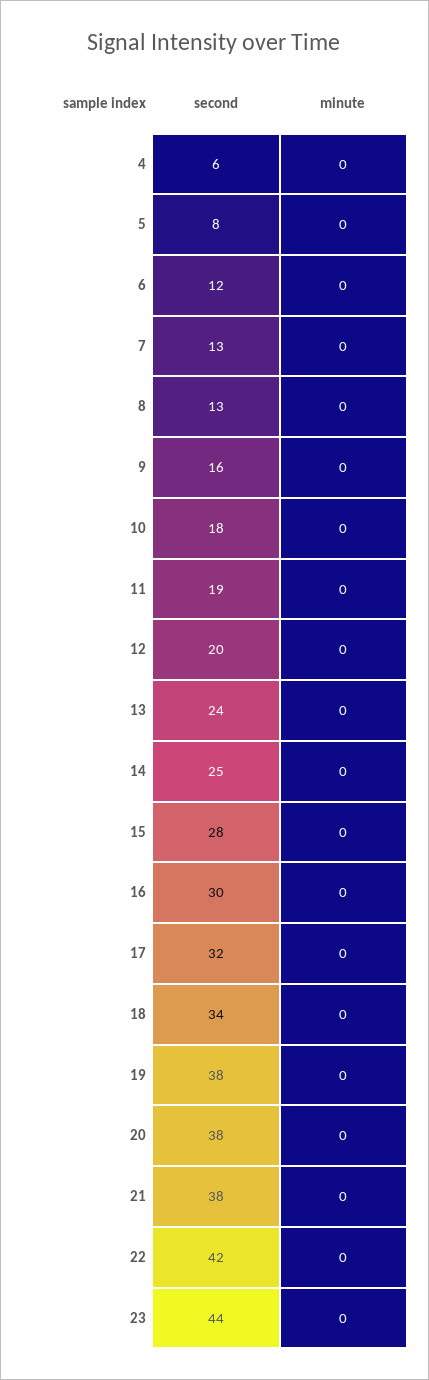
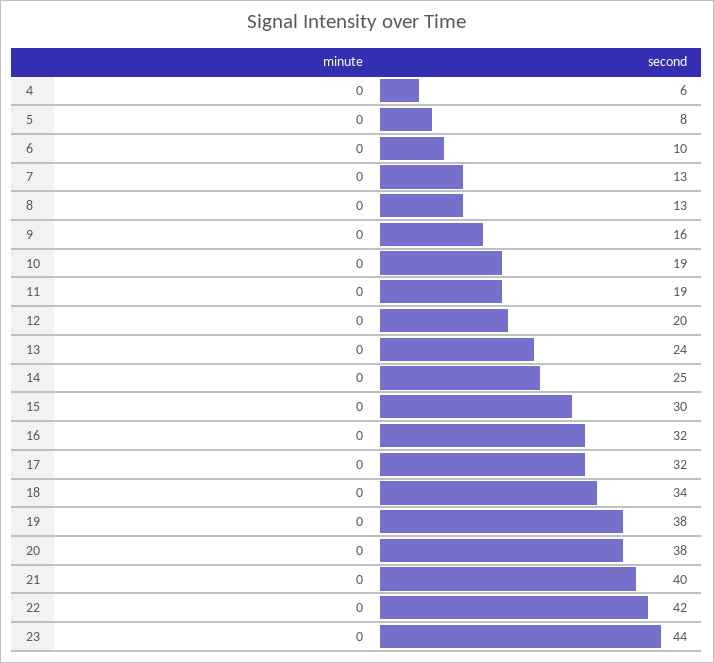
second, 6: 12 -> 10
second, 10: 18 -> 19
second, 15: 28 -> 30
second, 16: 30 -> 32
second, 21: 38 -> 40

